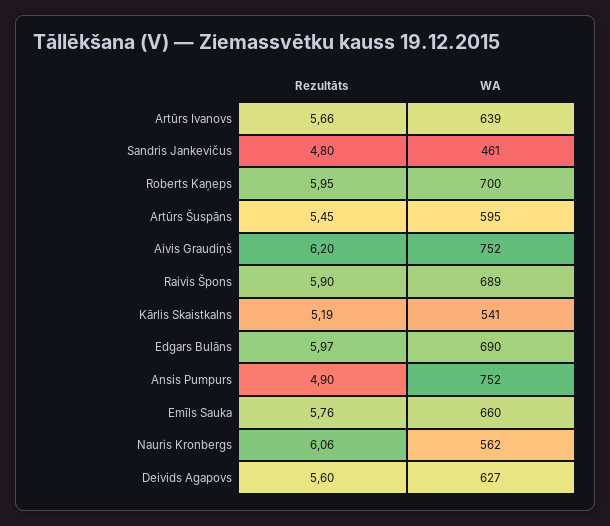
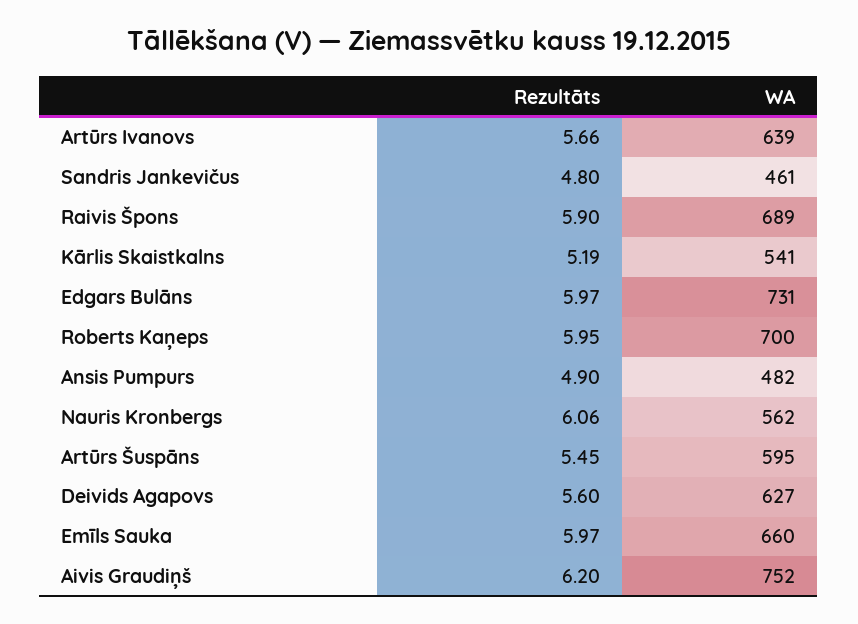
WA, Edgars Bulāns: 690 -> 731
WA, Ansis Pumpurs: 752 -> 482
Rezultāts, Emīls Sauka: 5.76 -> 5.97

